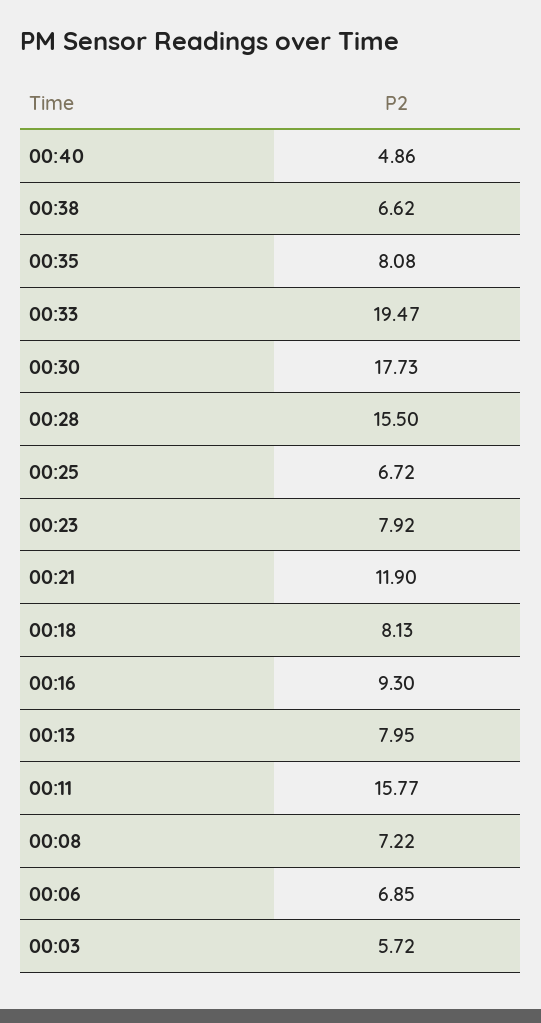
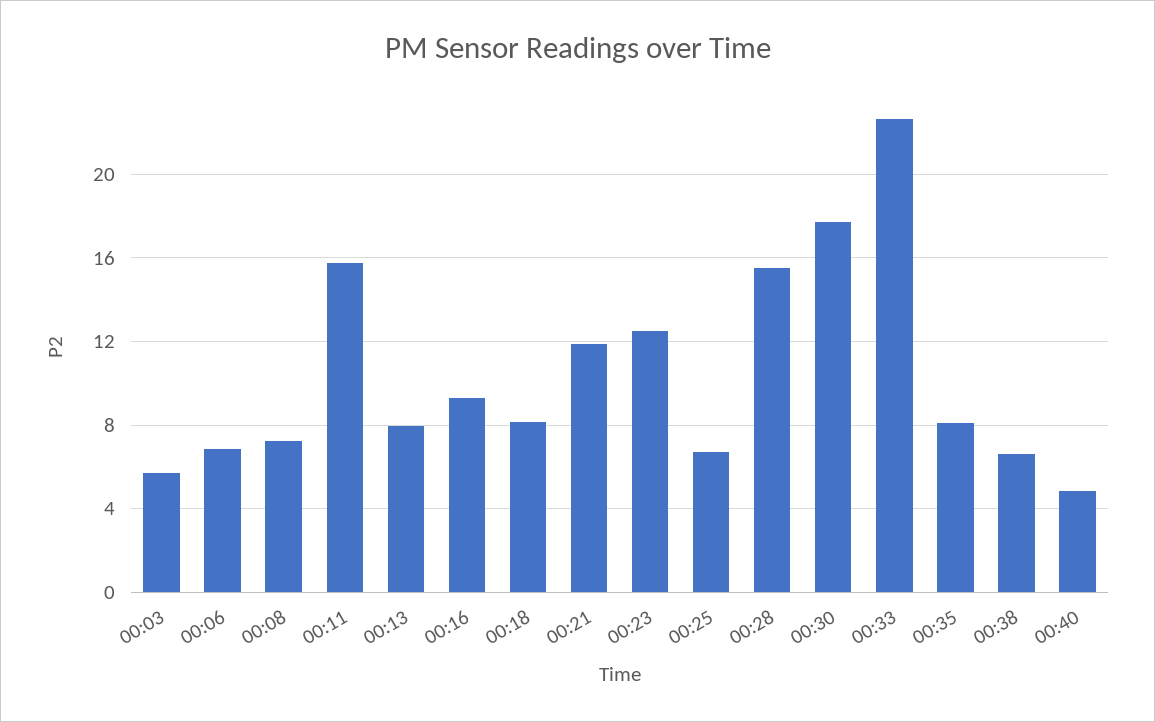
00:33: 19.47 -> 22.5
00:23: 7.92 -> 12.5

